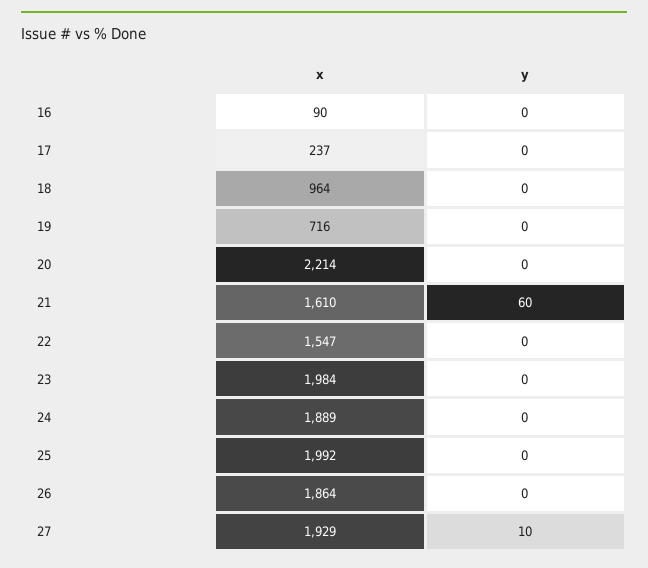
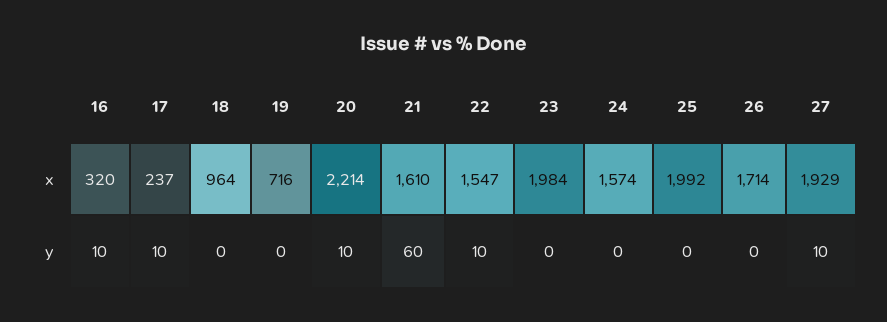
x, 16: 90 -> 320
y, 16: 0 -> 10
y, 17: 0 -> 10
y, 20: 0 -> 10
y, 22: 0 -> 10
x, 24: 1889 -> 1574
x, 26: 1864 -> 1714

